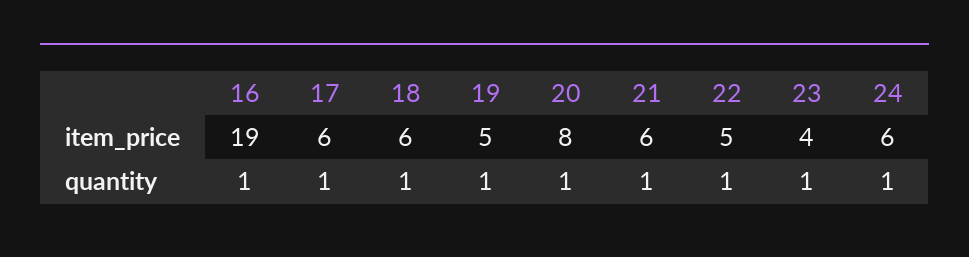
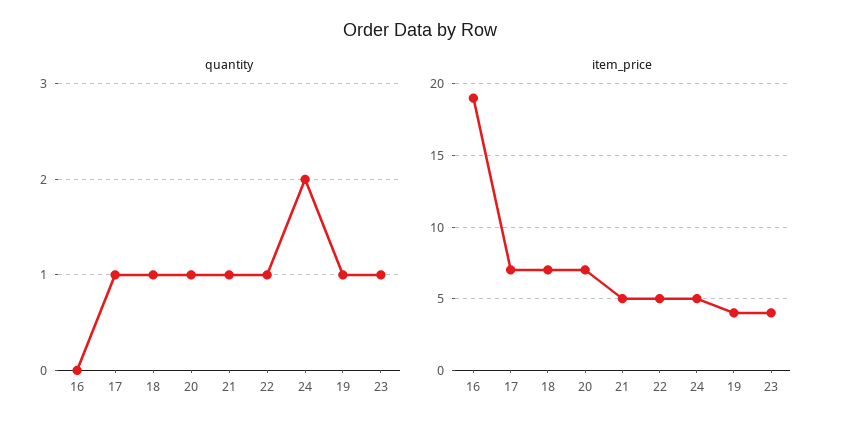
item_price, 17: 6 -> 7
item_price, 18: 6 -> 7
item_price, 19: 5 -> 4
item_price, 20: 8 -> 7
item_price, 21: 6 -> 5
item_price, 24: 6 -> 5
quantity, 16: 1 -> 0
quantity, 24: 1 -> 2

